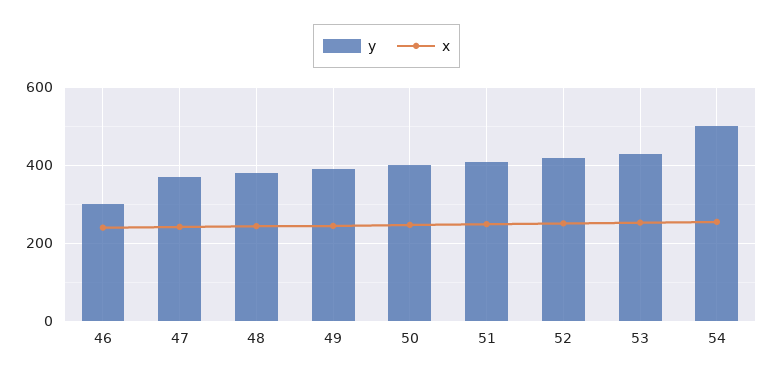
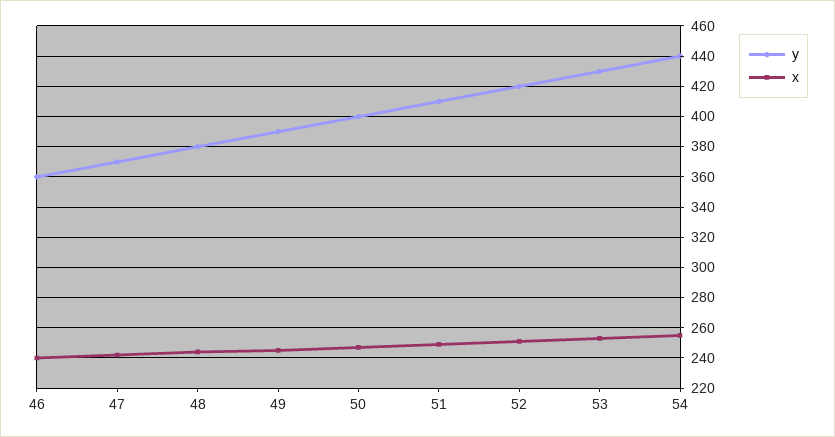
y, 46: 300 -> 360
y, 54: 500 -> 440

